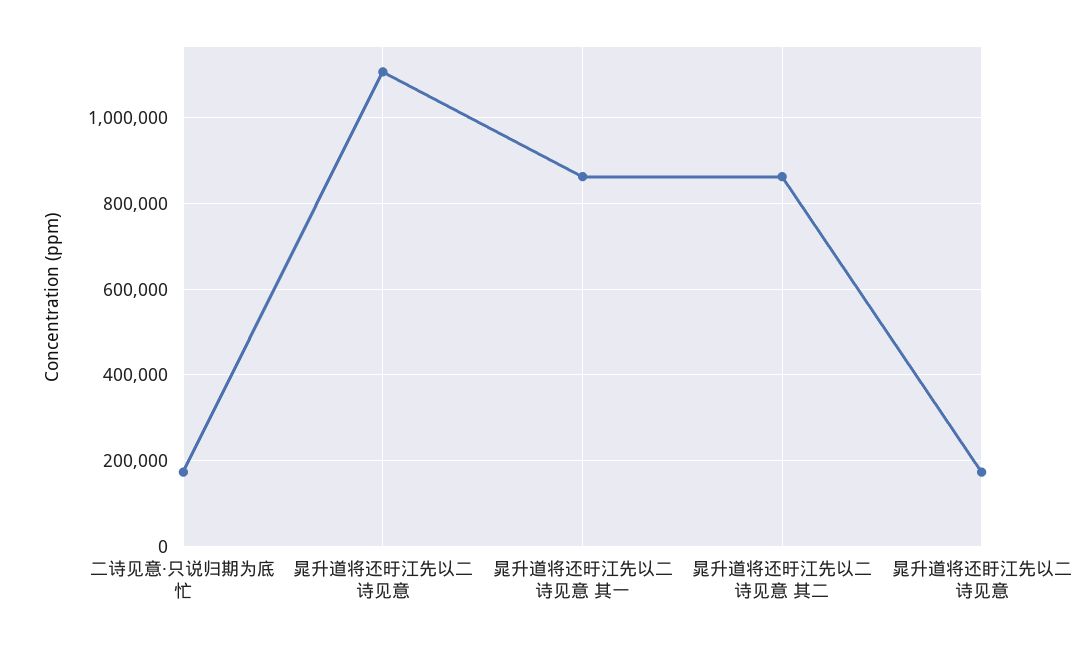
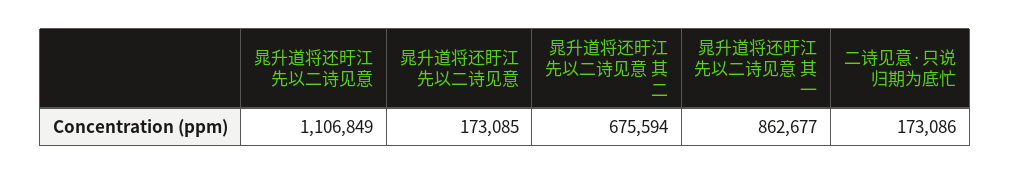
晁升道将还旴江先以二诗见意 其二: 860000 -> 675594

